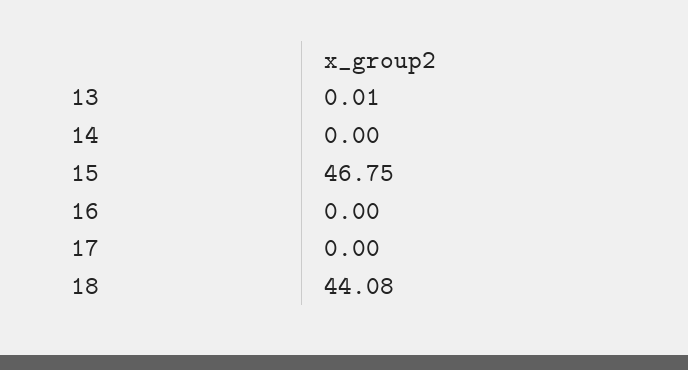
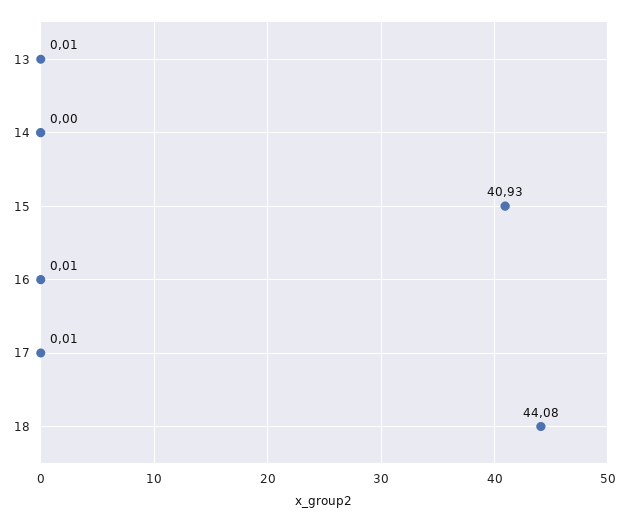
15: 46.75 -> 40.93
16: 0 -> 0.01
17: 0 -> 0.01

